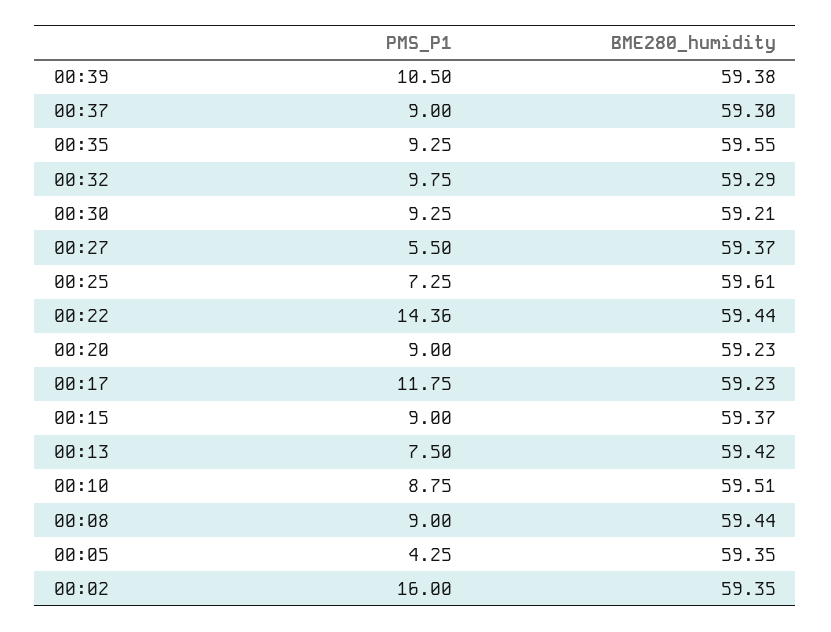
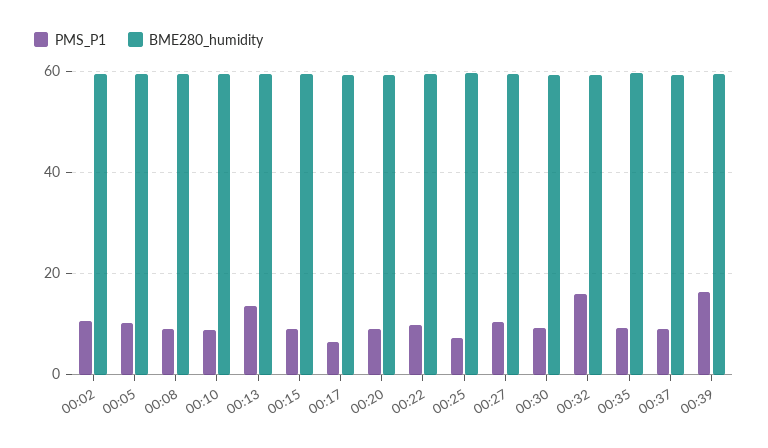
PMS_P1, 00:39: 10.5 -> 16
PMS_P1, 00:32: 9.75 -> 16
PMS_P1, 00:27: 5.5 -> 10
PMS_P1, 00:22: 14.36 -> 10
PMS_P1, 00:17: 11.75 -> 6
PMS_P1, 00:13: 7.5 -> 14
PMS_P1, 00:05: 4.25 -> 10
PMS_P1, 00:02: 16 -> 10

